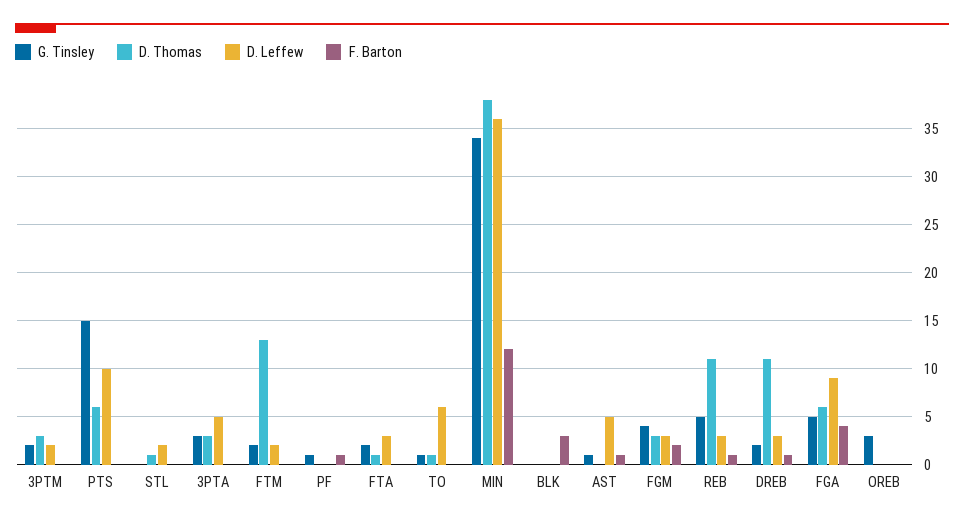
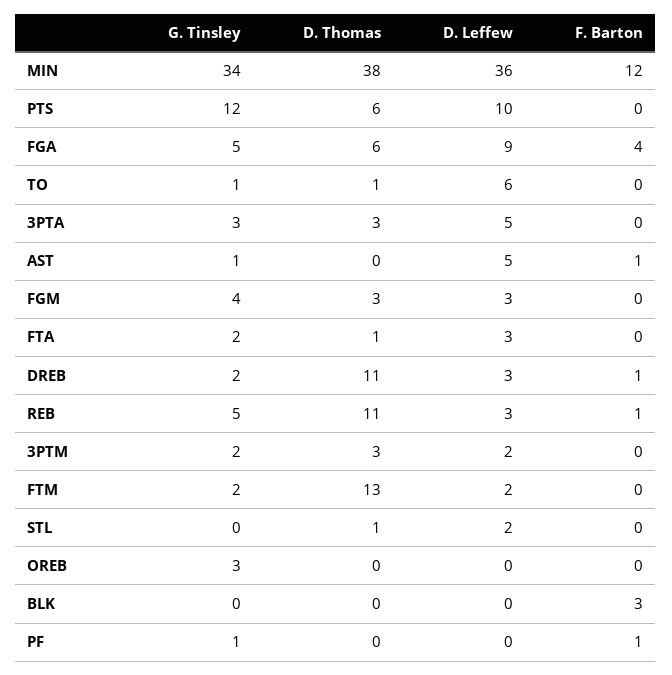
G. Tinsley, PTS: 15 -> 12
F. Barton, FGM: 2 -> 0

